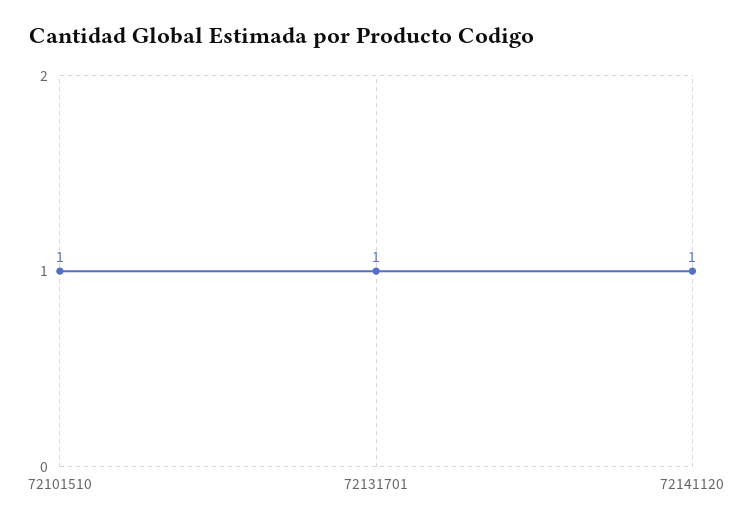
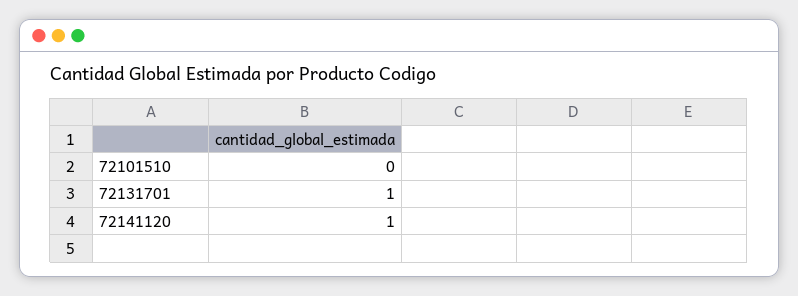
72101510: 1 -> 0

